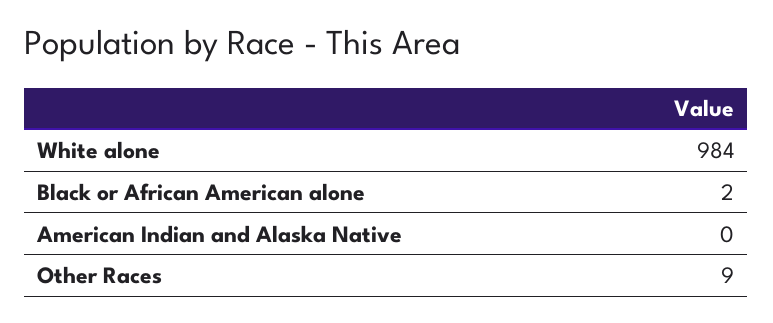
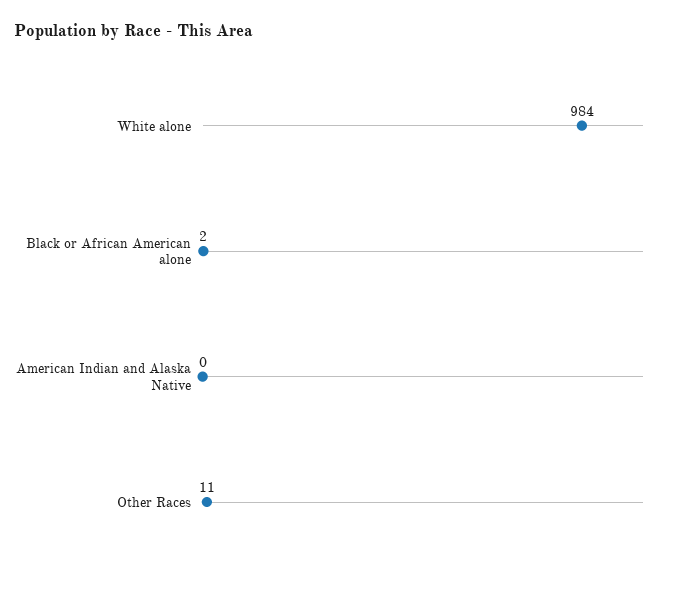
Other Races: 9 -> 11

